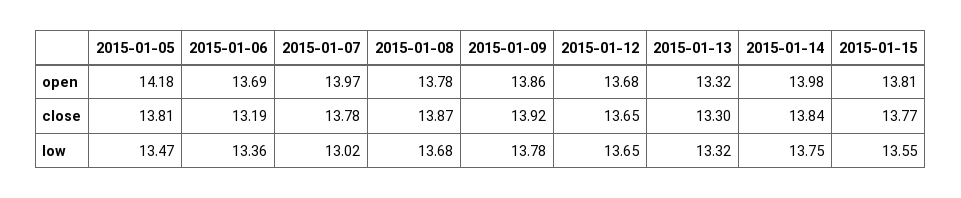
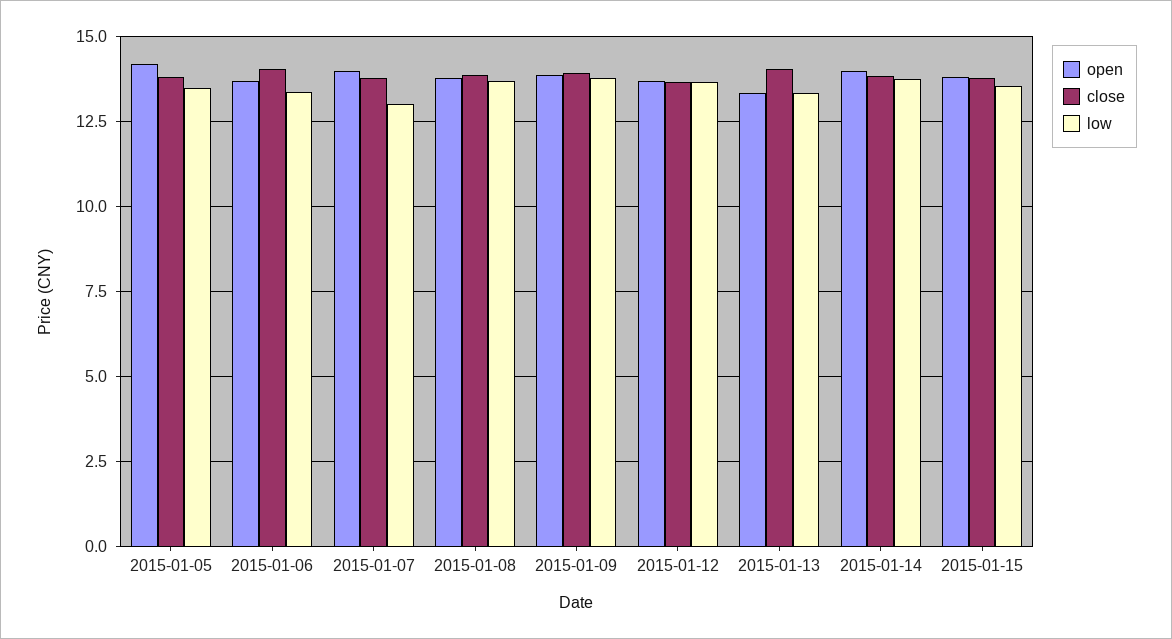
close, 2015-01-06: 13.19 -> 14
close, 2015-01-13: 13.3 -> 14

